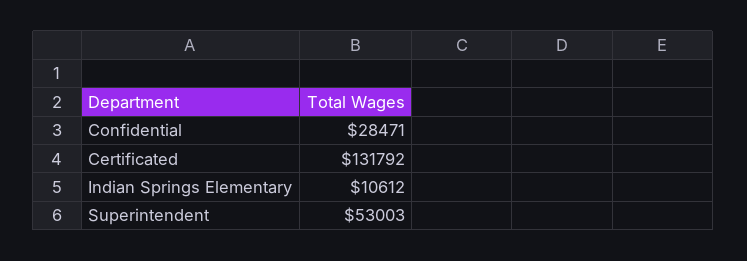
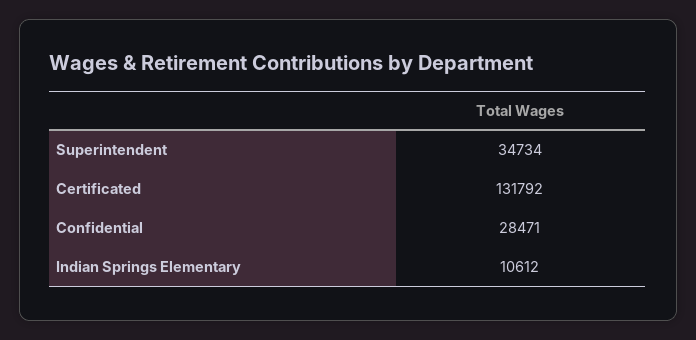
Superintendent: 53003 -> 34734

